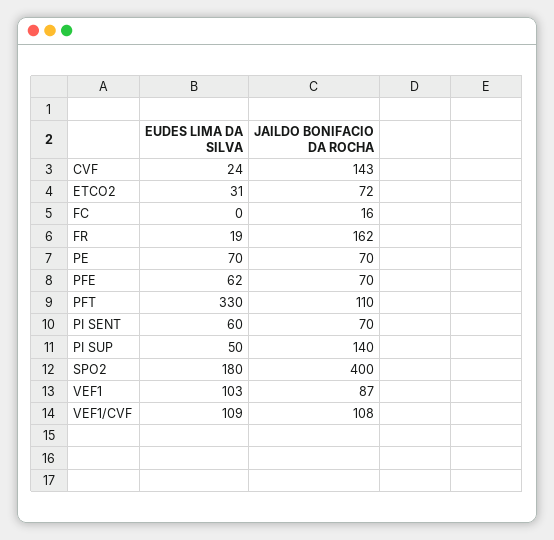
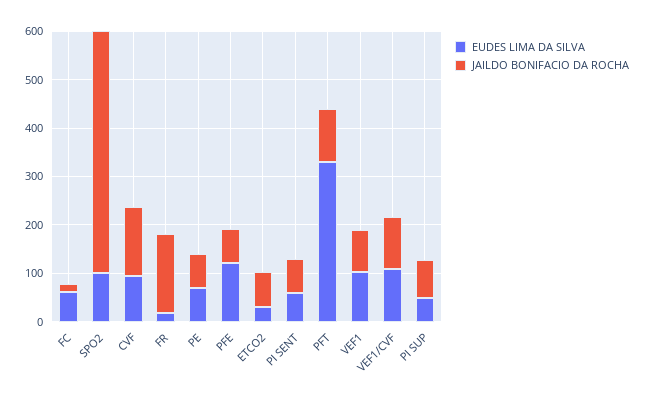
EUDES LIMA DA SILVA, CVF: 24 -> 100
EUDES LIMA DA SILVA, FC: 0 -> 60
EUDES LIMA DA SILVA, PFE: 62 -> 120
JAILDO BONIFACIO DA ROCHA, PI SUP: 140 -> 80
EUDES LIMA DA SILVA, SPO2: 180 -> 100
JAILDO BONIFACIO DA ROCHA, SPO2: 400 -> 500

